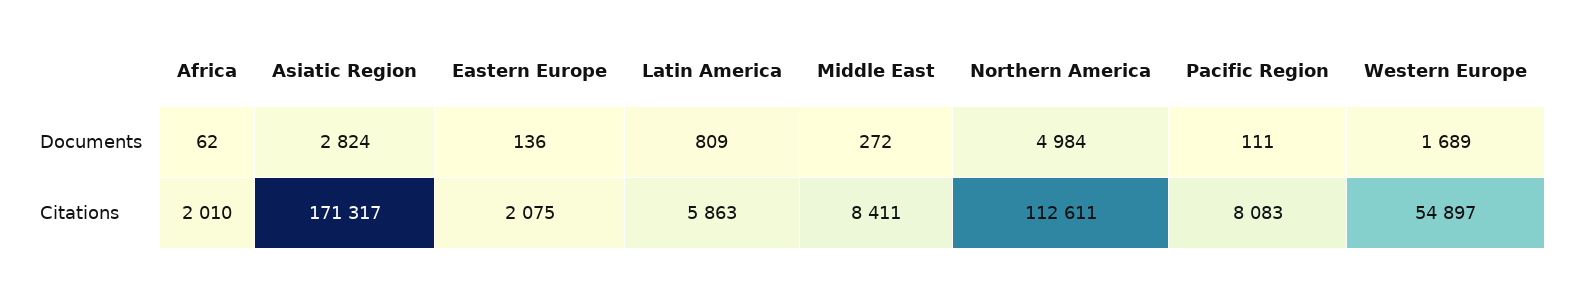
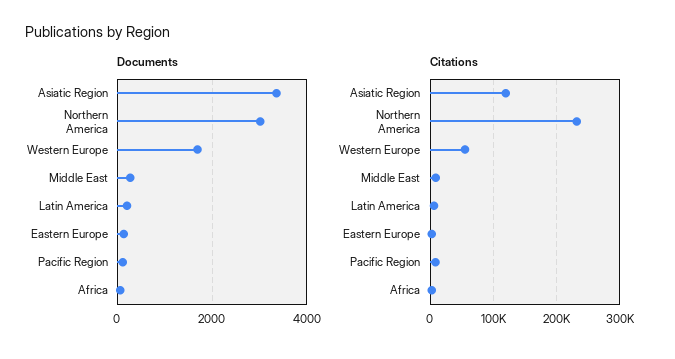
Documents, Asiatic Region: 2824 -> 3400
Documents, Latin America: 809 -> 200
Documents, Northern America: 4984 -> 3000
Citations, Asiatic Region: 171317 -> 120000
Citations, Northern America: 112611 -> 230000

